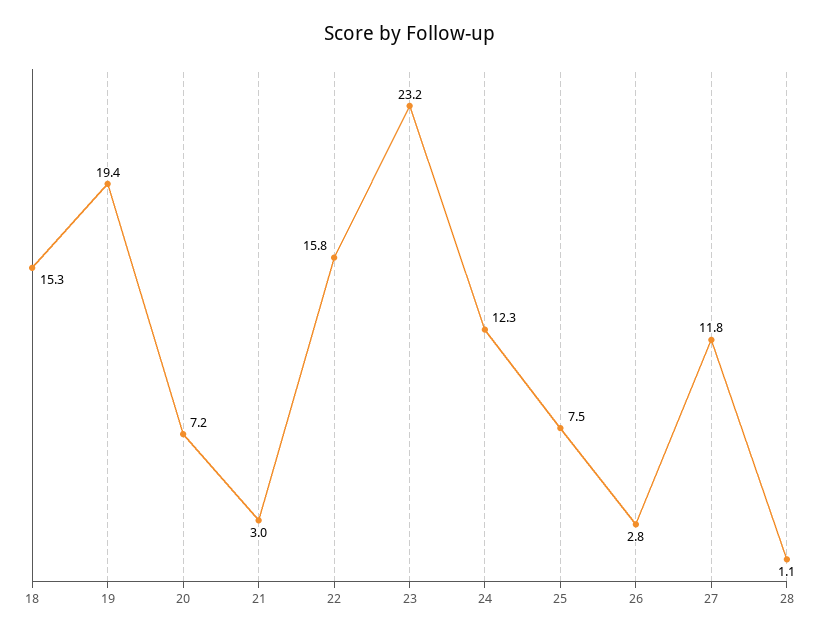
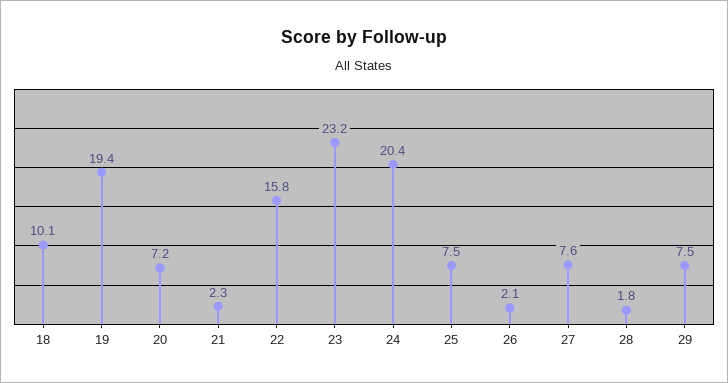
18: 15.3 -> 10.1
21: 3 -> 2.3
24: 12.3 -> 20.4
26: 2.8 -> 2.1
27: 11.8 -> 7.6
28: 1.1 -> 1.8
29: none -> 7.5

